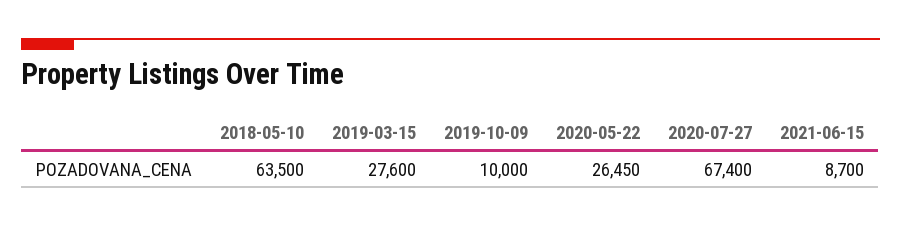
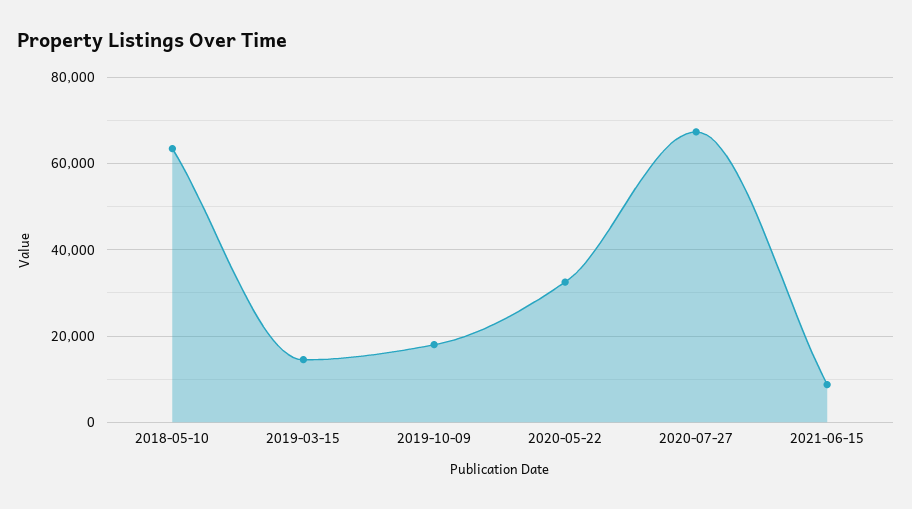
2019-03-15: 27600 -> 14000
2019-10-09: 10000 -> 18000
2020-05-22: 26450 -> 32000

